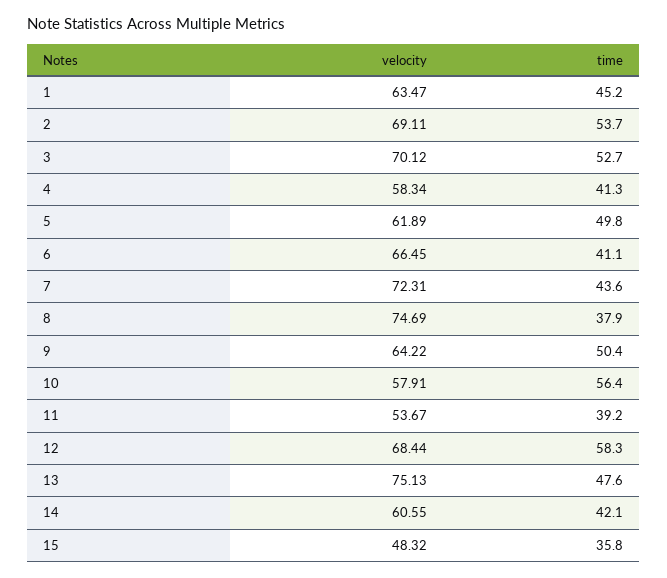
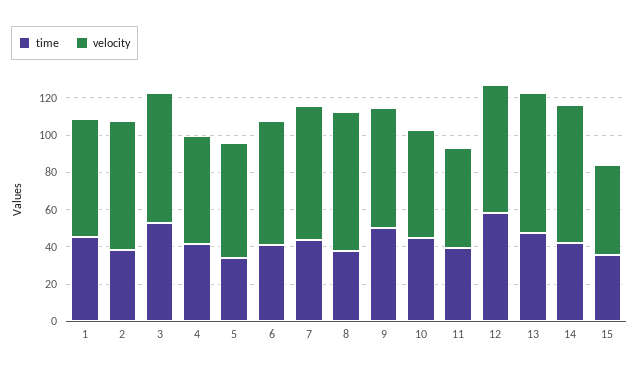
time, 2: 53.7 -> 40
time, 5: 49.8 -> 35
time, 10: 56.4 -> 45
velocity, 14: 60.55 -> 75

